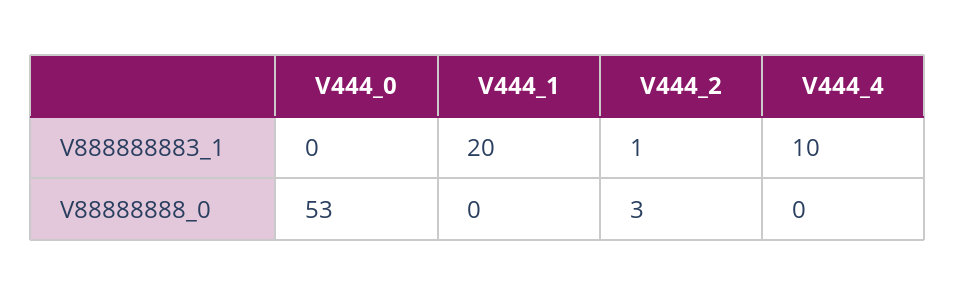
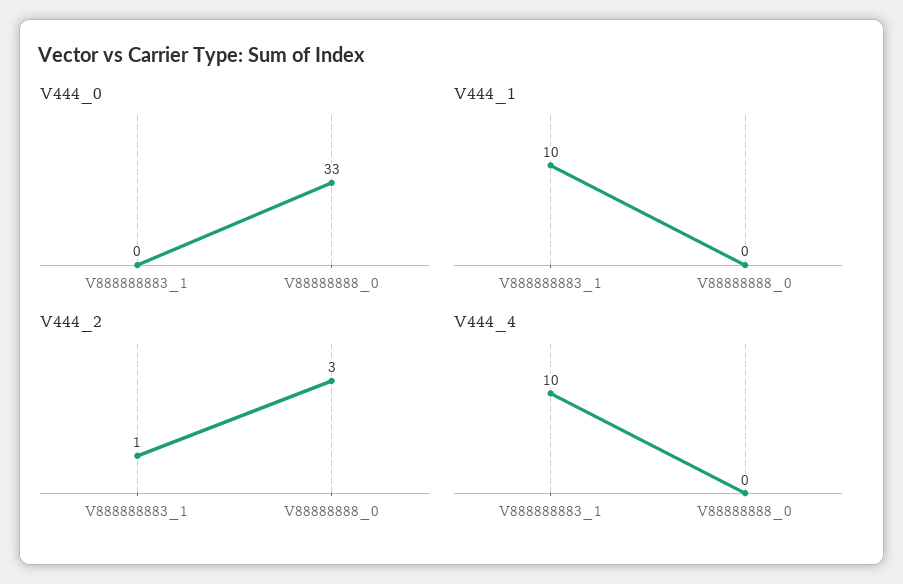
V444_1, V888888883_1: 20 -> 10
V444_0, V88888888_0: 53 -> 33

